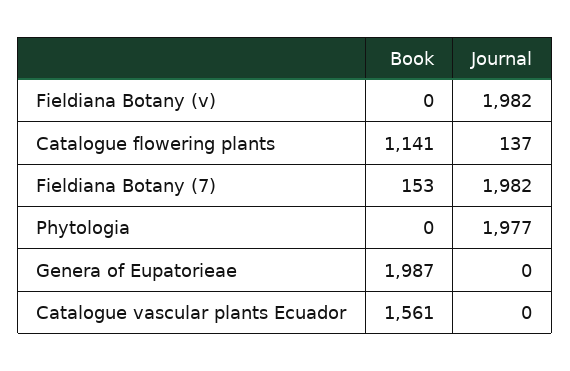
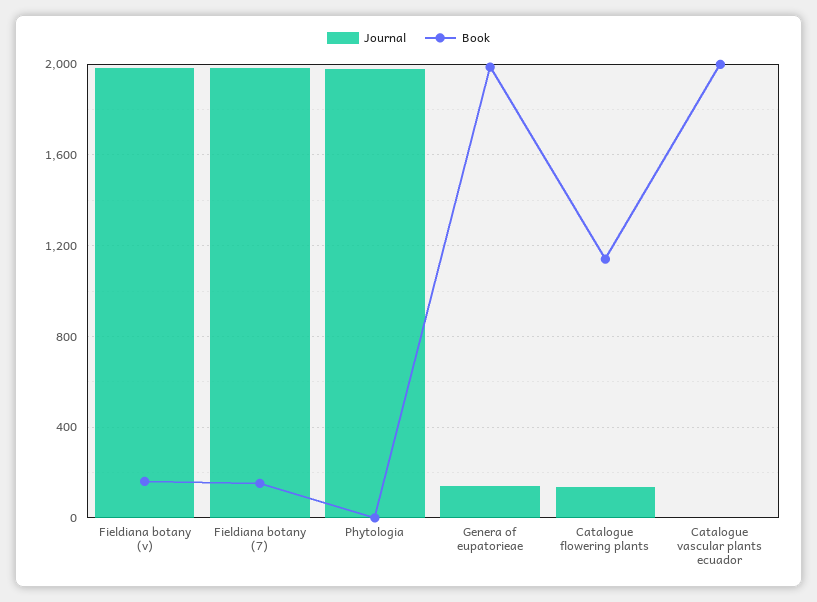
Book, Fieldiana Botany (v): 0 -> 150
Journal, Genera of Eupatorieae: 0 -> 150
Book, Catalogue vascular plants Ecuador: 1561 -> 2000

